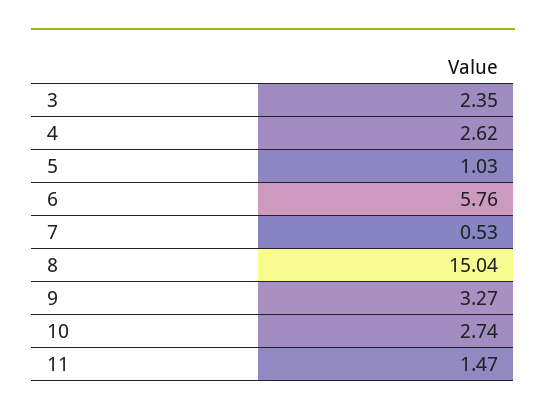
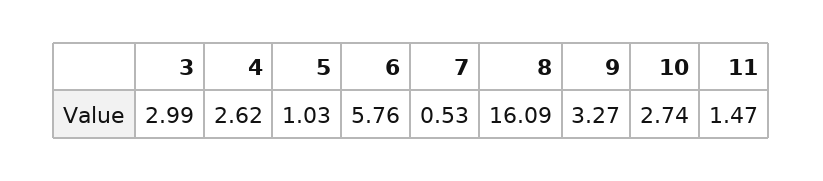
3: 2.35 -> 2.99
8: 15.04 -> 16.09

